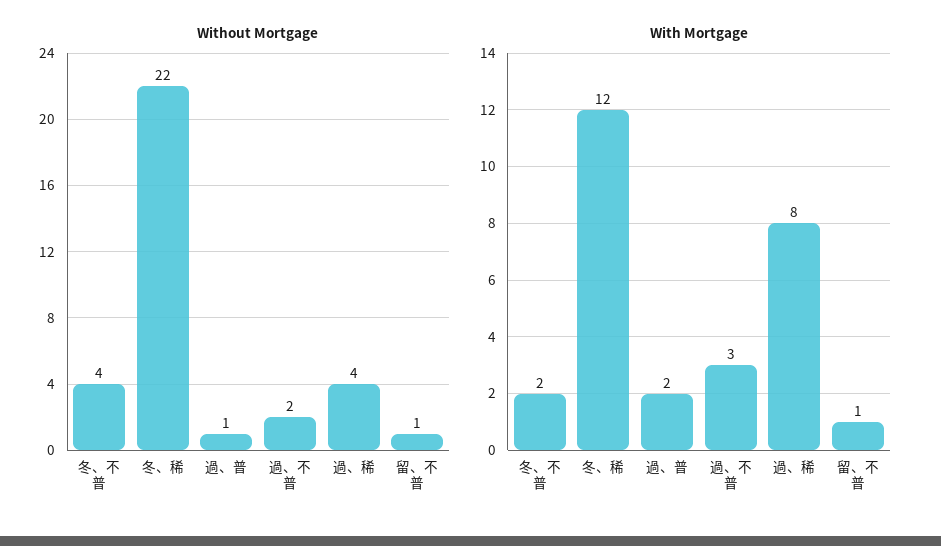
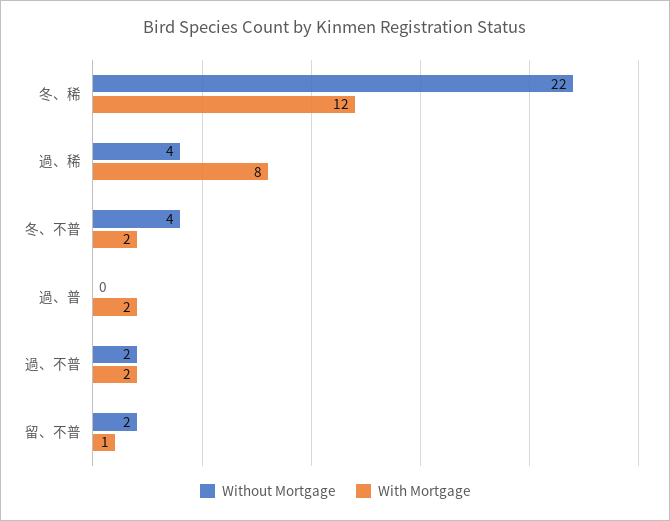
Without Mortgage, 過、普: 1 -> 0
Without Mortgage, 留、不普: 1 -> 2
With Mortgage, 過、不普: 3 -> 2

